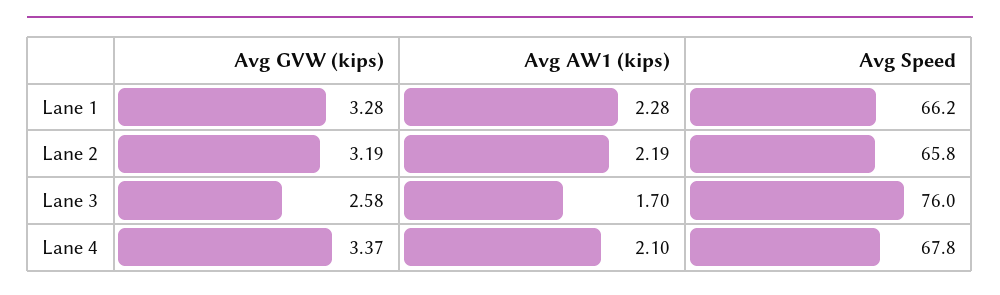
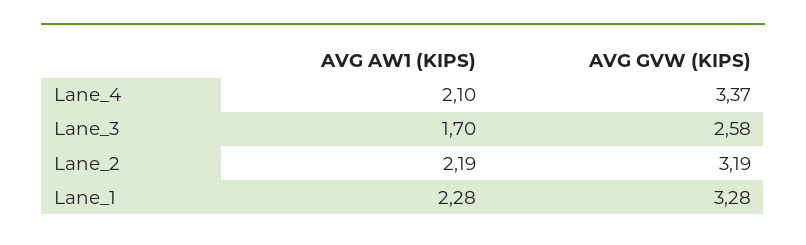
Avg Speed, Lane 1: 66.2 -> none
Avg Speed, Lane 2: 65.8 -> none
Avg Speed, Lane 3: 76 -> none
Avg Speed, Lane 4: 67.8 -> none

